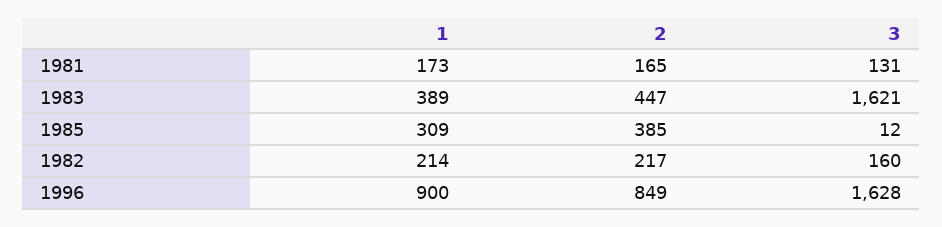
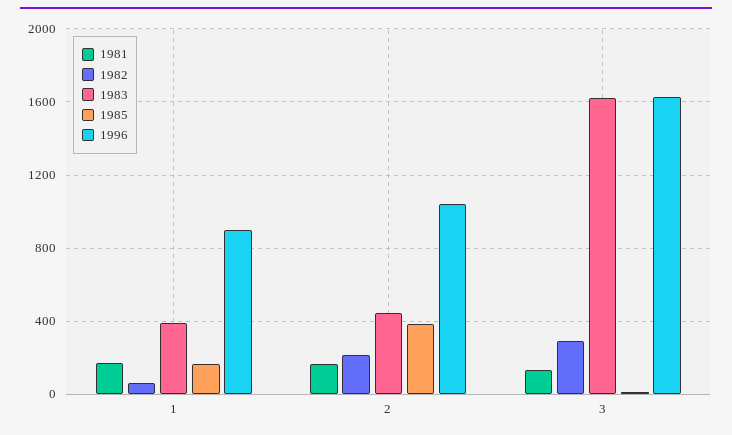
1985, 1: 309 -> 150
1982, 1: 214 -> 50
1982, 3: 160 -> 300
1996, 2: 849 -> 1050

